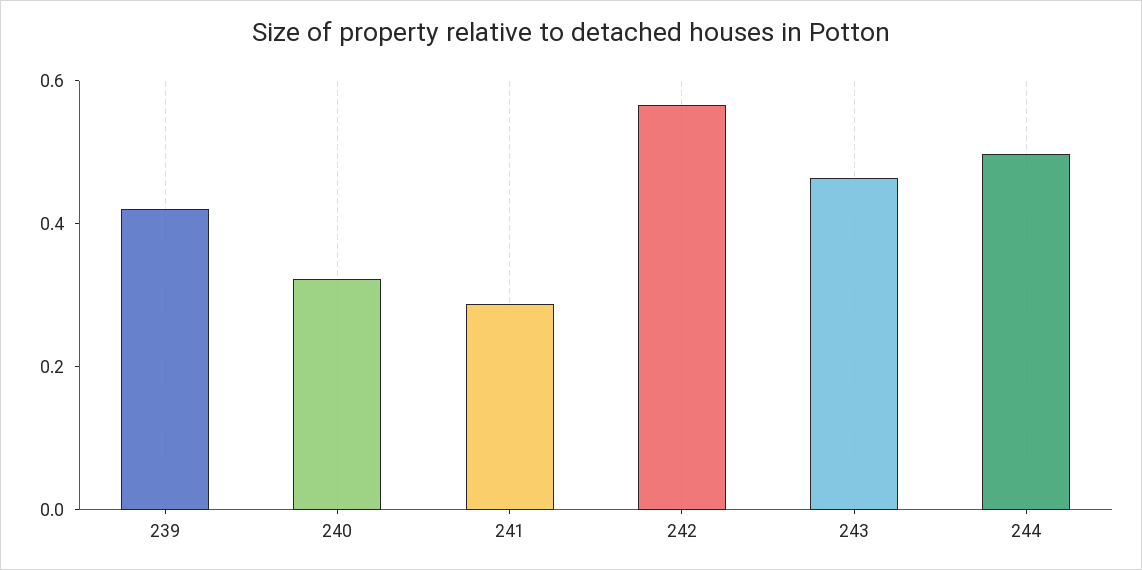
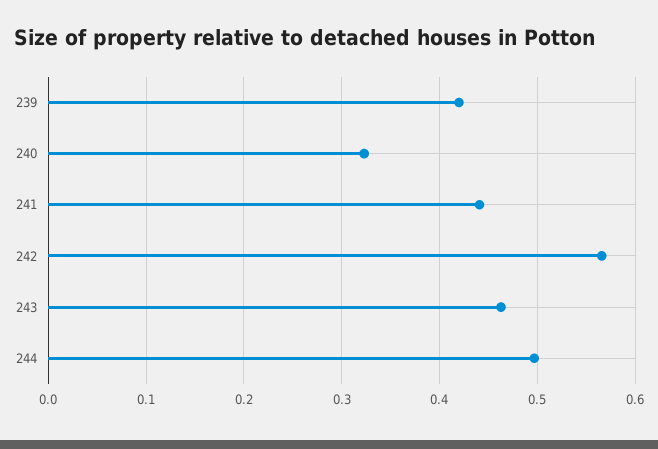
241: 0.3 -> 0.44

